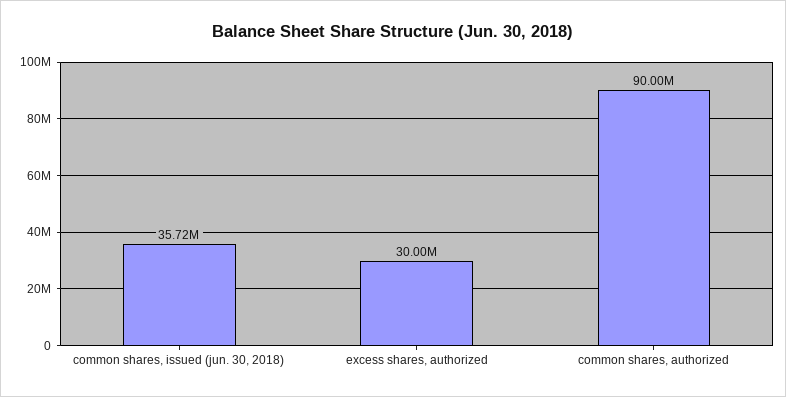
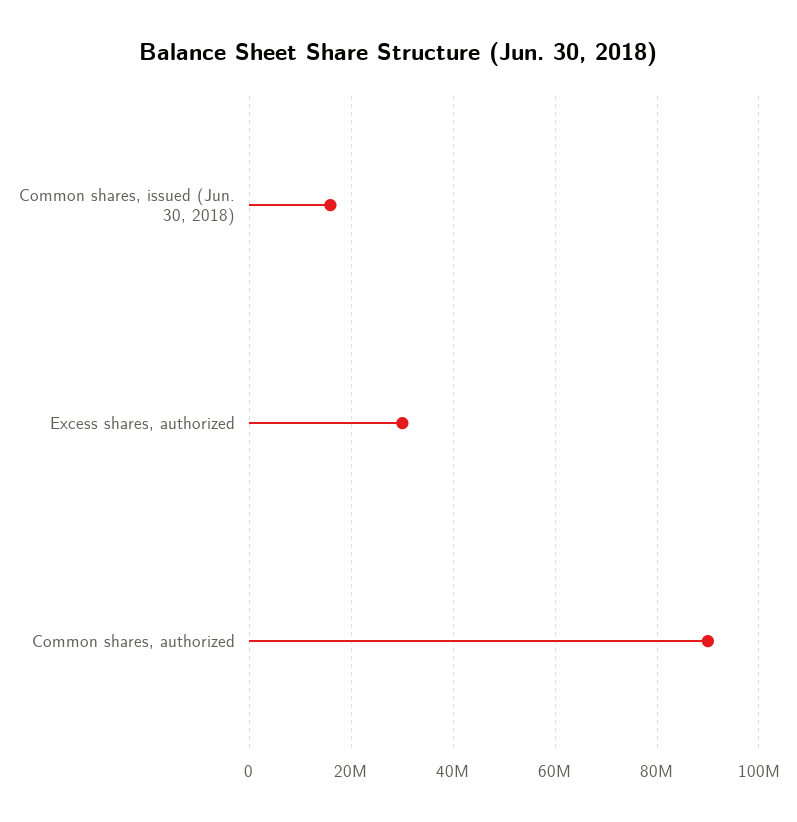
common shares, issued (jun. 30, 2018): 35720000 -> 16000000

